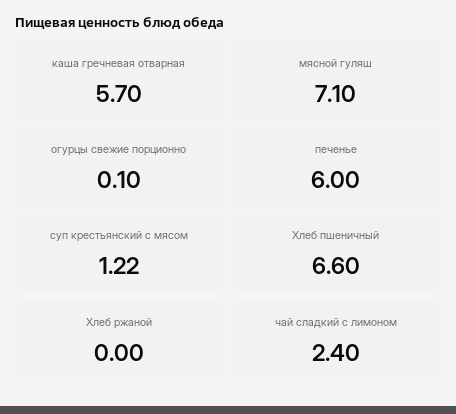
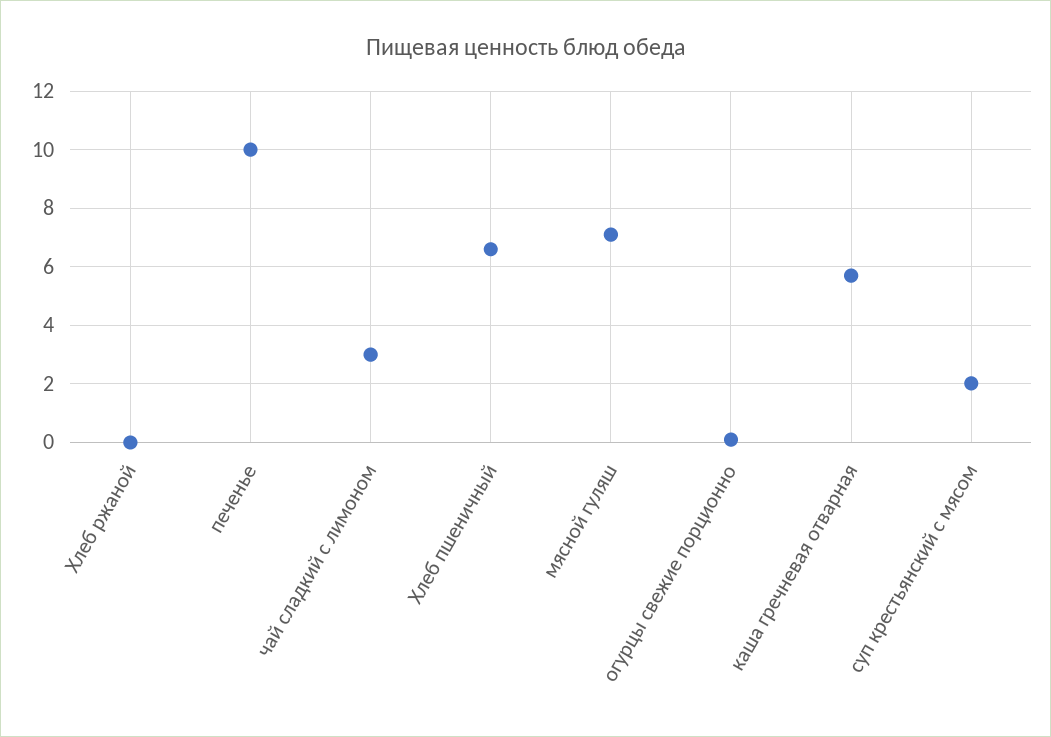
печенье: 6 -> 10
суп крестьянский с мясом: 1.22 -> 2
чай сладкий с лимоном: 2.4 -> 3

